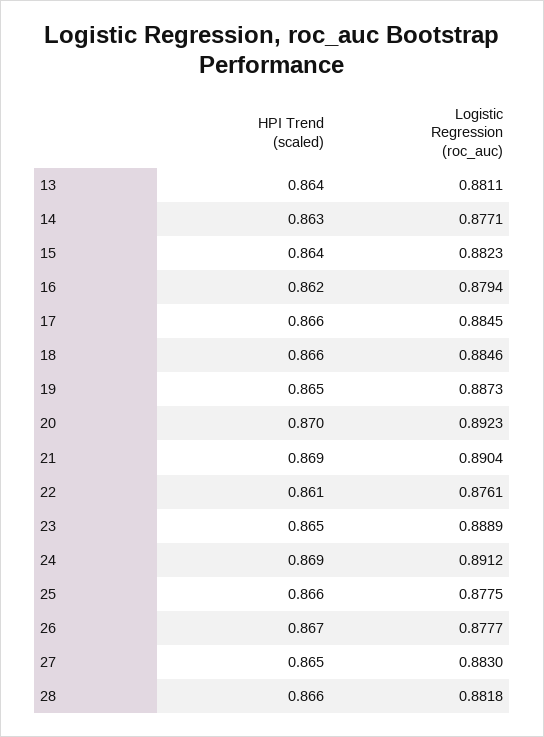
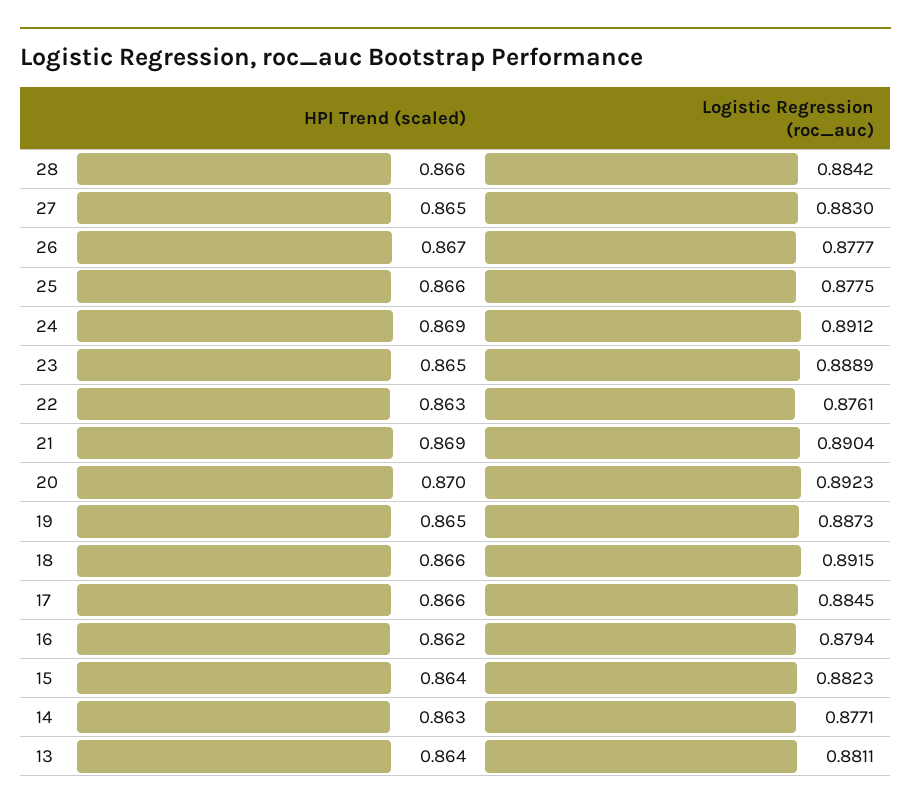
Logistic Regression (roc_auc), 18: 0.8846 -> 0.8915
HPI Trend (scaled), 22: 0.861 -> 0.863
Logistic Regression (roc_auc), 28: 0.8818 -> 0.8842

